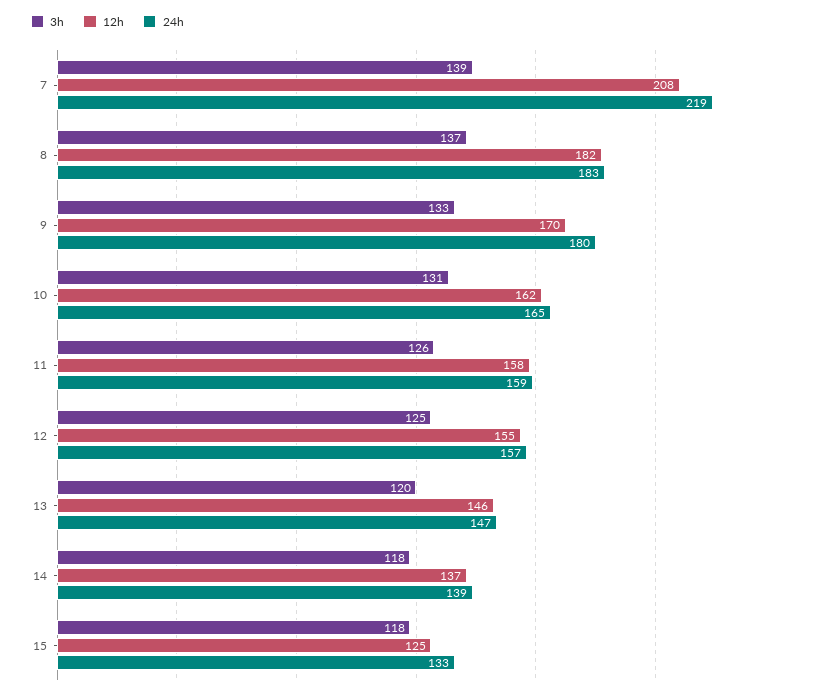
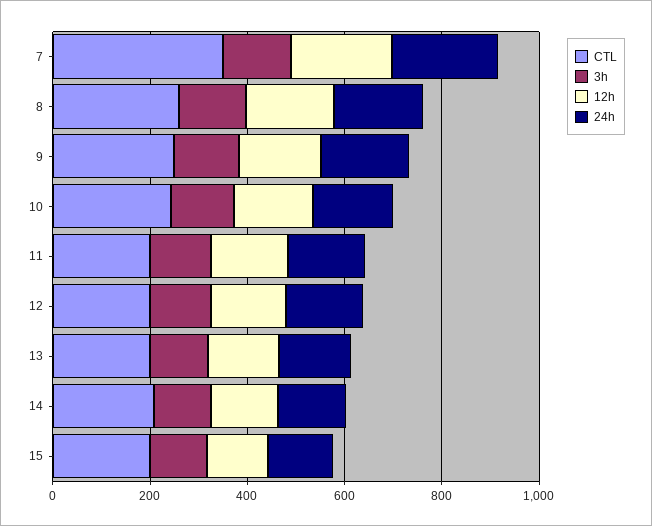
CTL, 7: none -> 350
CTL, 8: none -> 250
CTL, 9: none -> 250
CTL, 10: none -> 250
CTL, 11: none -> 200
CTL, 12: none -> 200
CTL, 13: none -> 200
CTL, 14: none -> 200
CTL, 15: none -> 200

